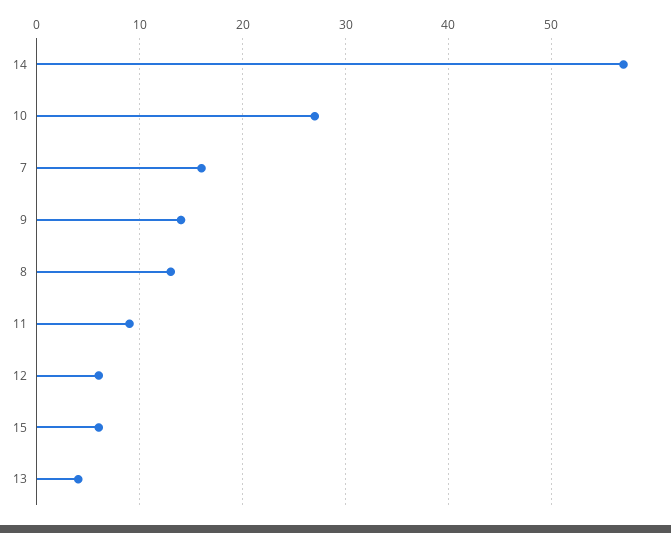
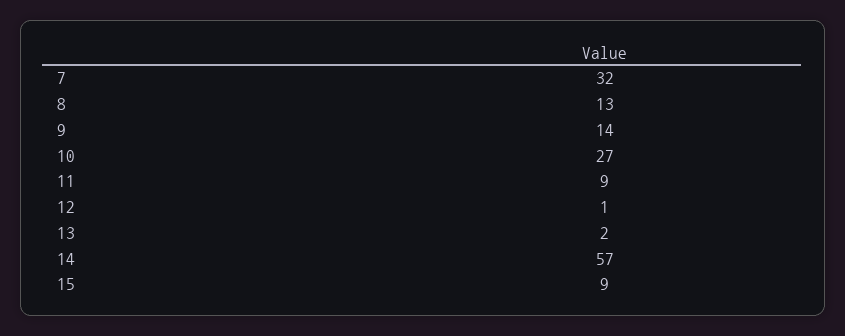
7: 16 -> 32
12: 6 -> 1
15: 6 -> 9
13: 4 -> 2

